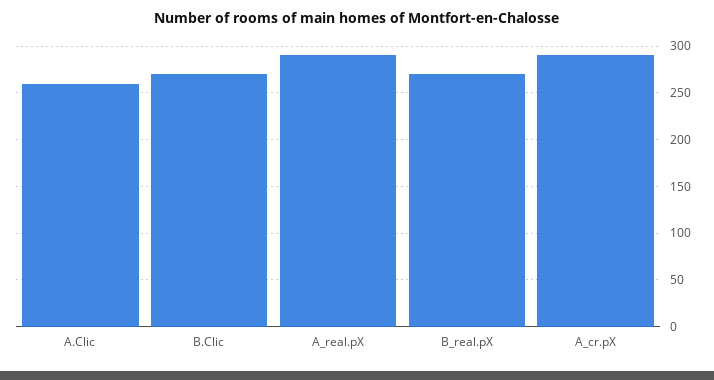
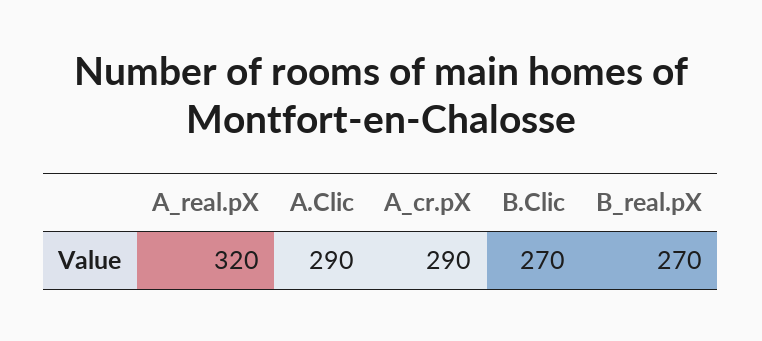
A.Clic: 260 -> 290
A_real.pX: 290 -> 320

